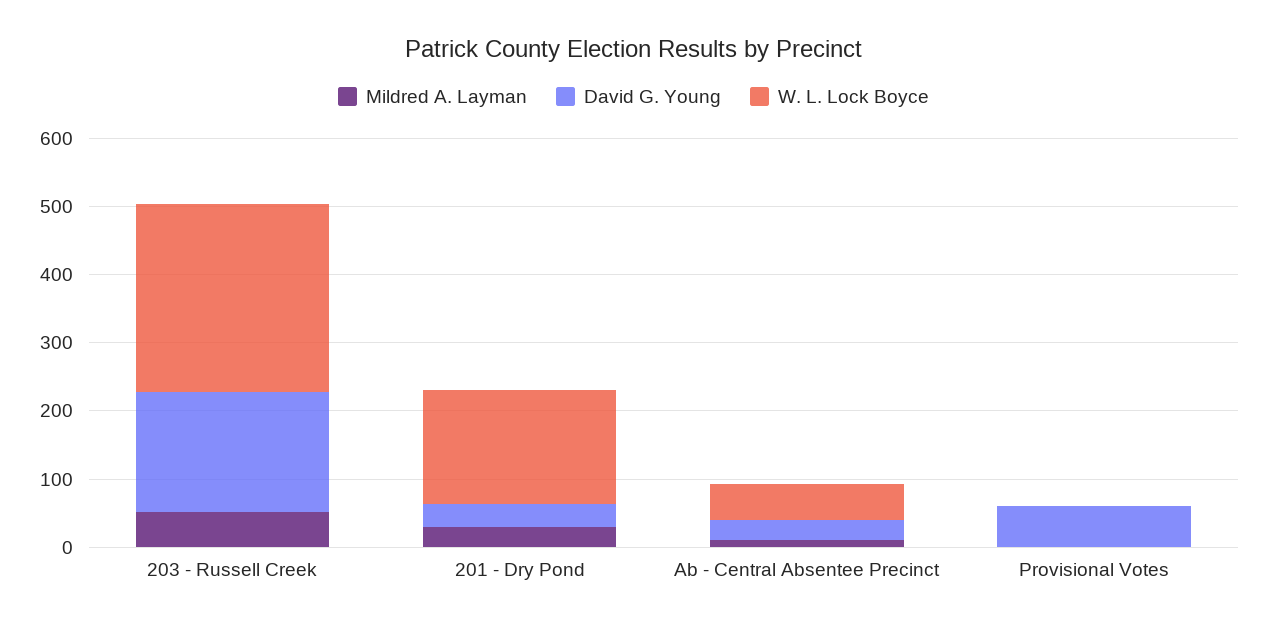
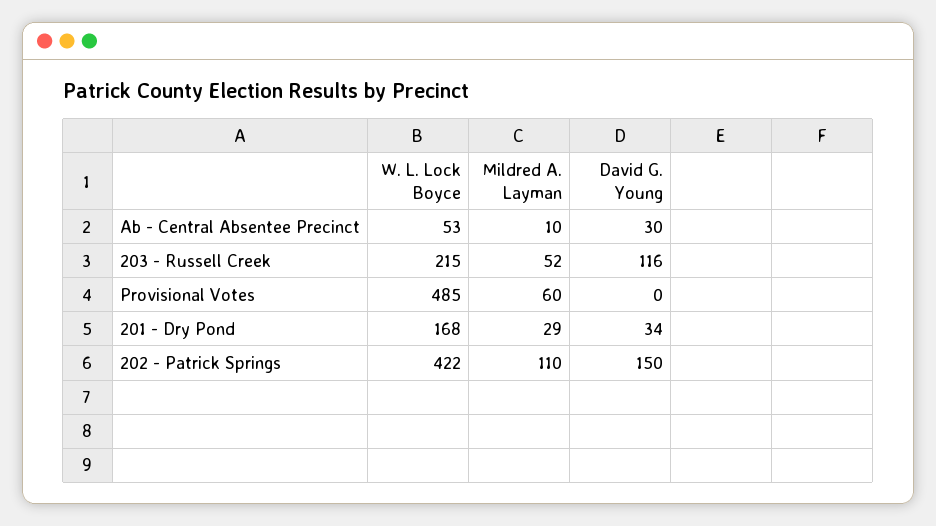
David G. Young, 203 - Russell Creek: 180 -> 116
W. L. Lock Boyce, 203 - Russell Creek: 280 -> 215
Mildred A. Layman, Provisional Votes: 0 -> 60
David G. Young, Provisional Votes: 60 -> 0
W. L. Lock Boyce, Provisional Votes: 0 -> 485
W. L. Lock Boyce, 202 - Patrick Springs: none -> 422
Mildred A. Layman, 202 - Patrick Springs: none -> 110
David G. Young, 202 - Patrick Springs: none -> 150

